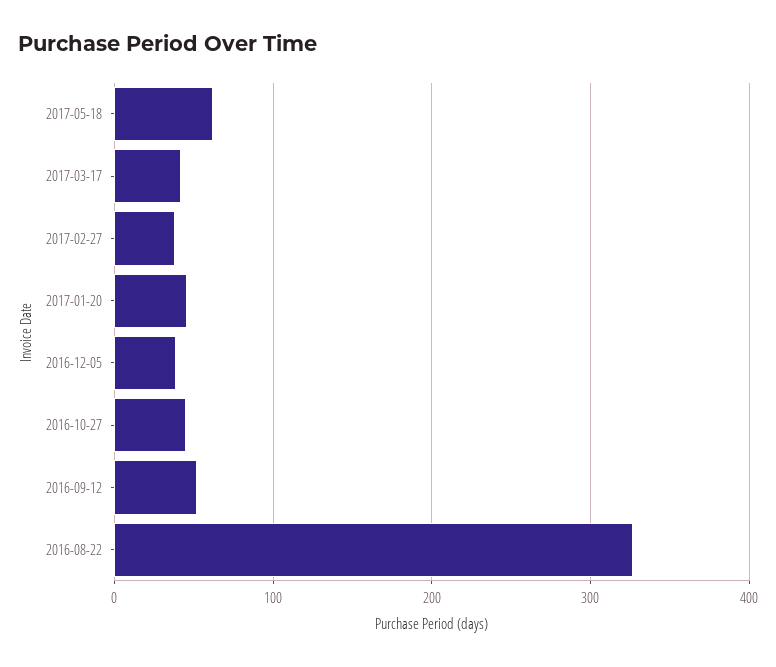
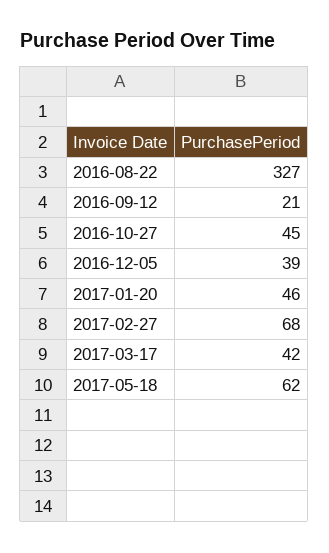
2017-02-27: 40 -> 68
2016-09-12: 50 -> 21

